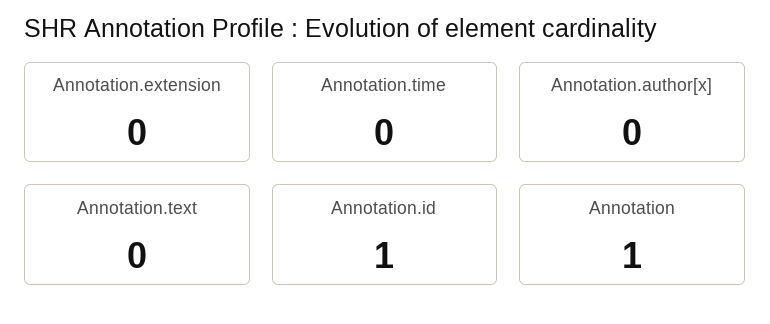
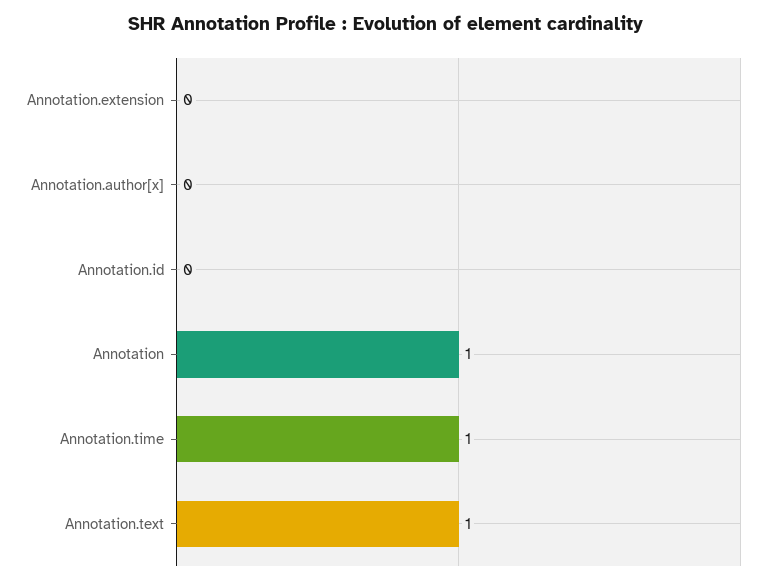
Annotation.time: 0 -> 1
Annotation.text: 0 -> 1
Annotation.id: 1 -> 0

